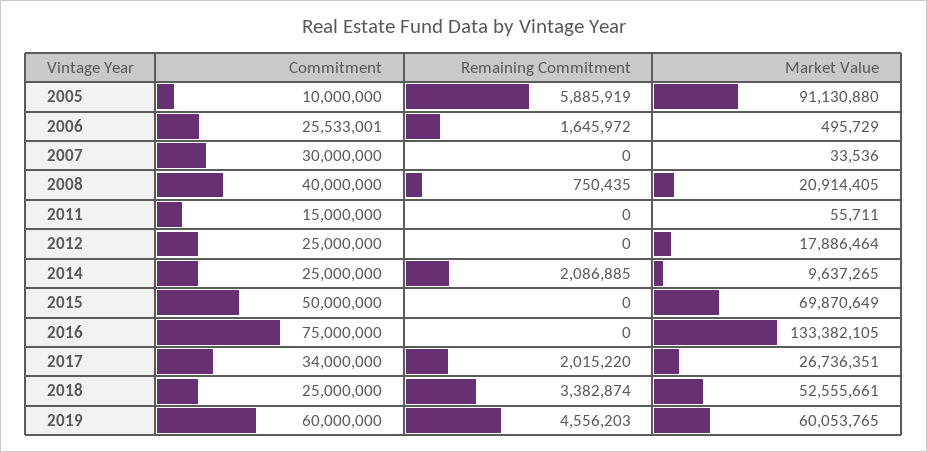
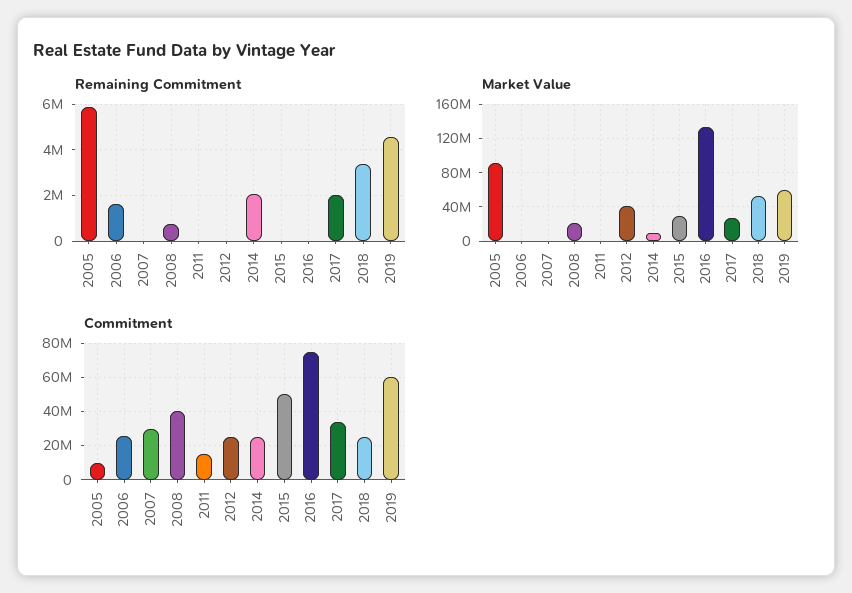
Market Value, 2012: 17886464 -> 40000000
Market Value, 2015: 69870649 -> 30000000

